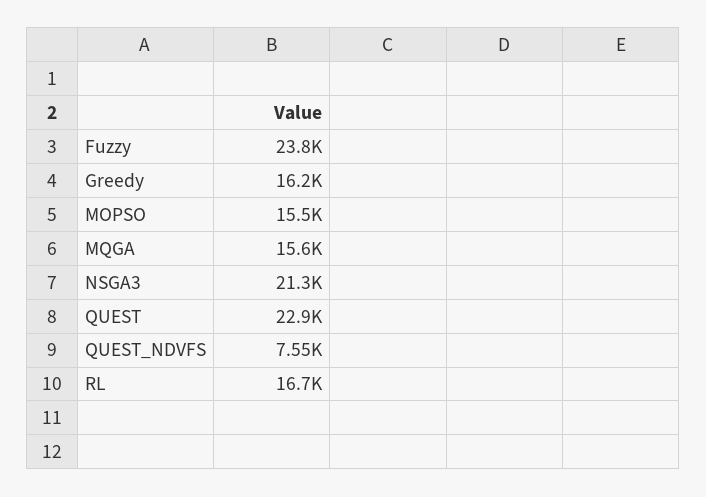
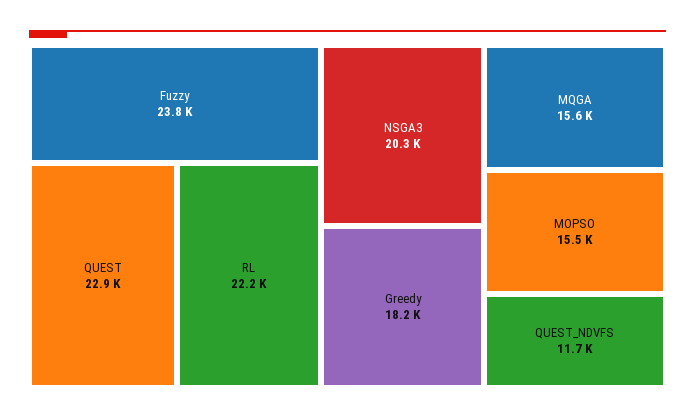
Greedy: 16200 -> 18200
NSGA3: 21300 -> 20300
QUEST_NDVFS: 7550 -> 11700
RL: 16700 -> 22200

